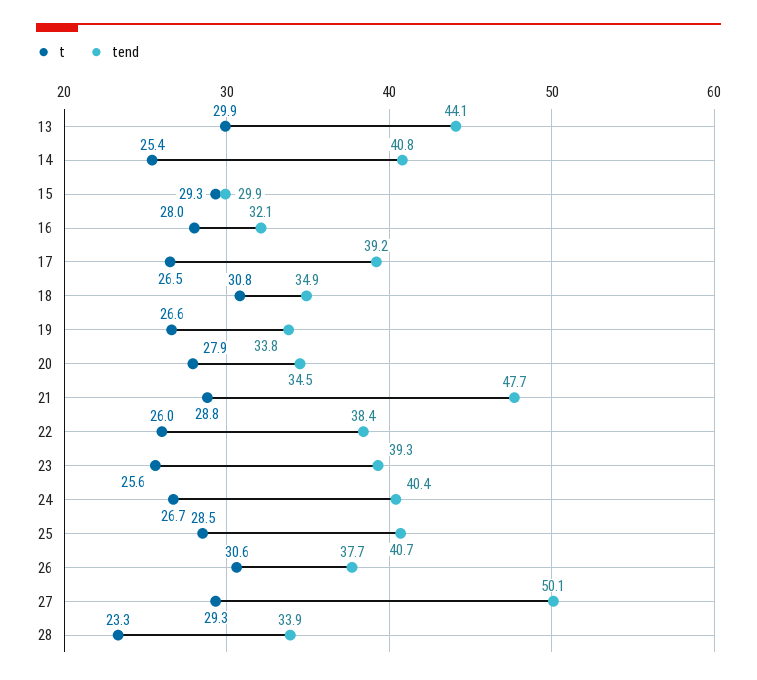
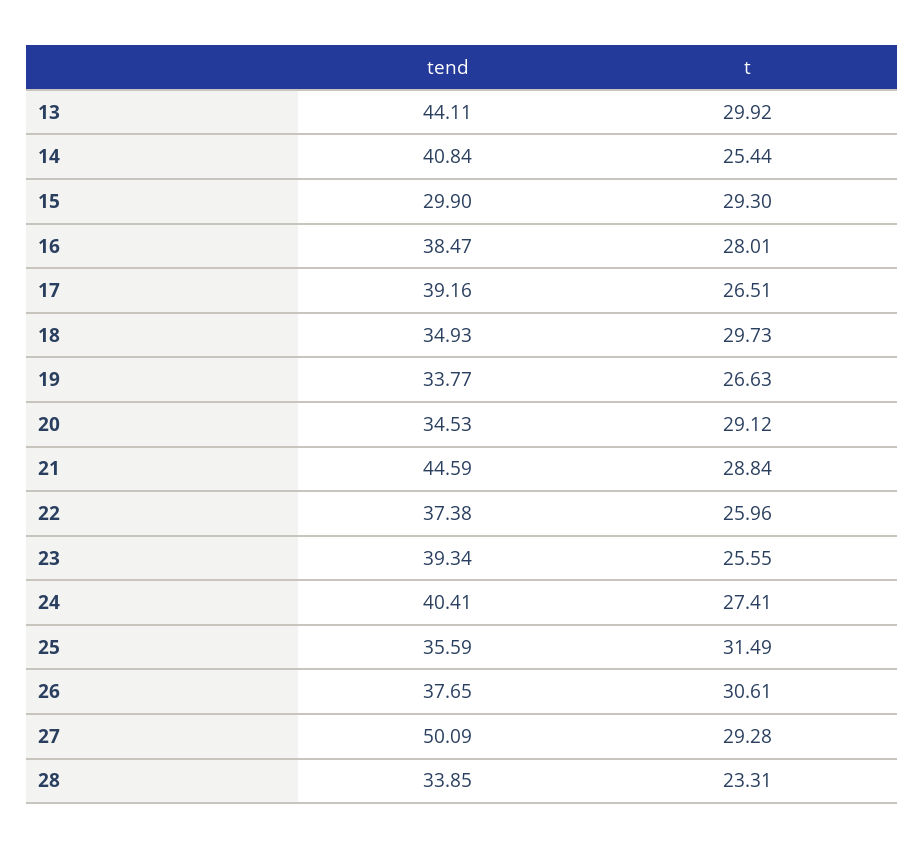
tend, 16: 32.1 -> 38.47
t, 18: 30.8 -> 29.73
t, 20: 27.9 -> 29.12
tend, 21: 47.7 -> 44.59
tend, 22: 38.4 -> 37.38
t, 24: 26.7 -> 27.41
t, 25: 28.5 -> 31.49
tend, 25: 40.7 -> 35.59

